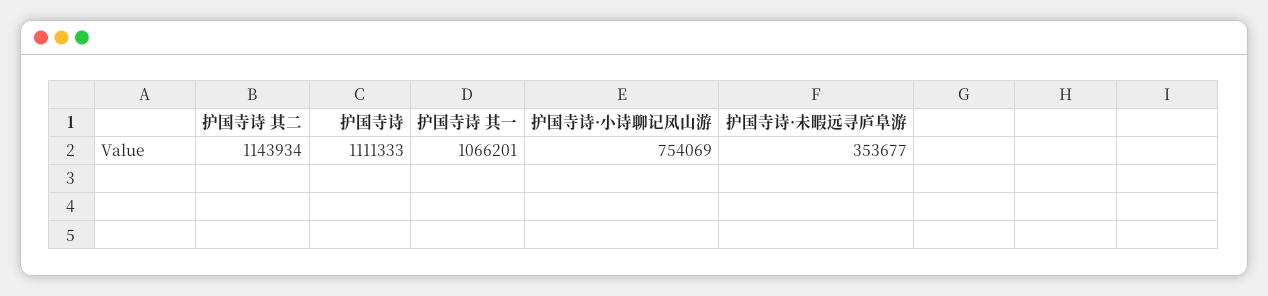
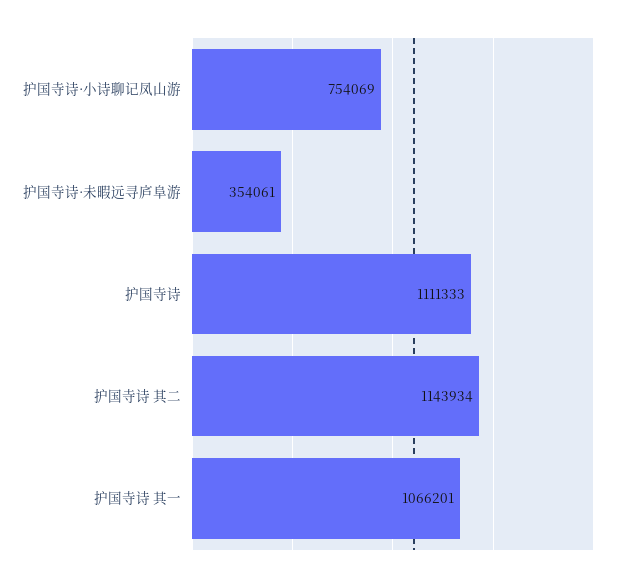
护国寺诗·未暇远寻庐阜游: 353677 -> 354061

